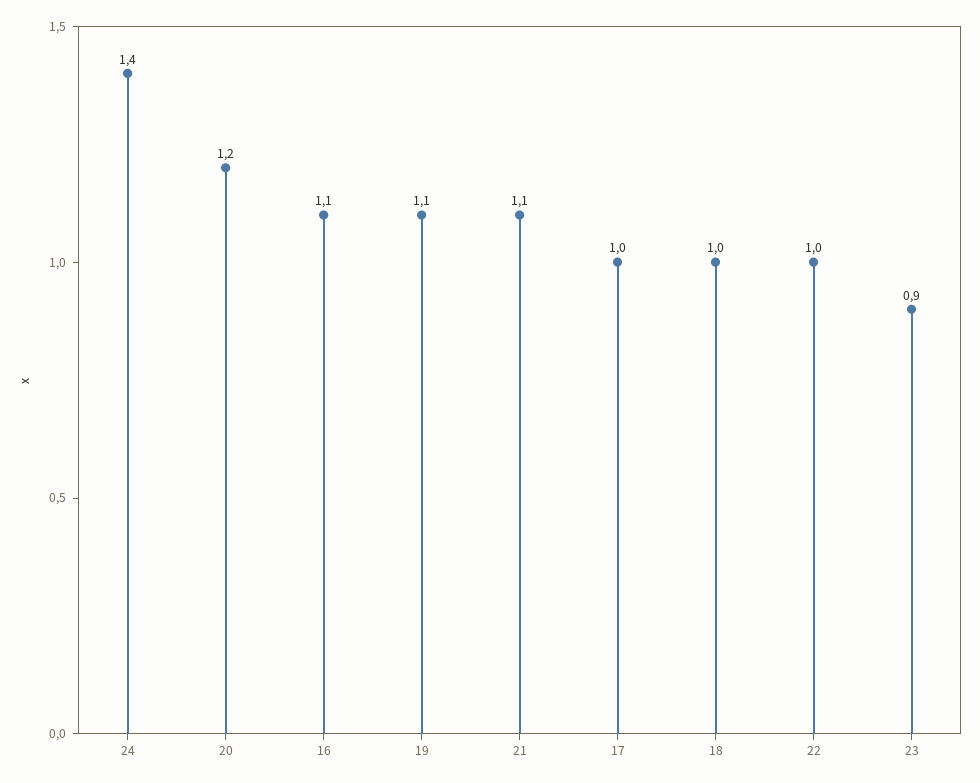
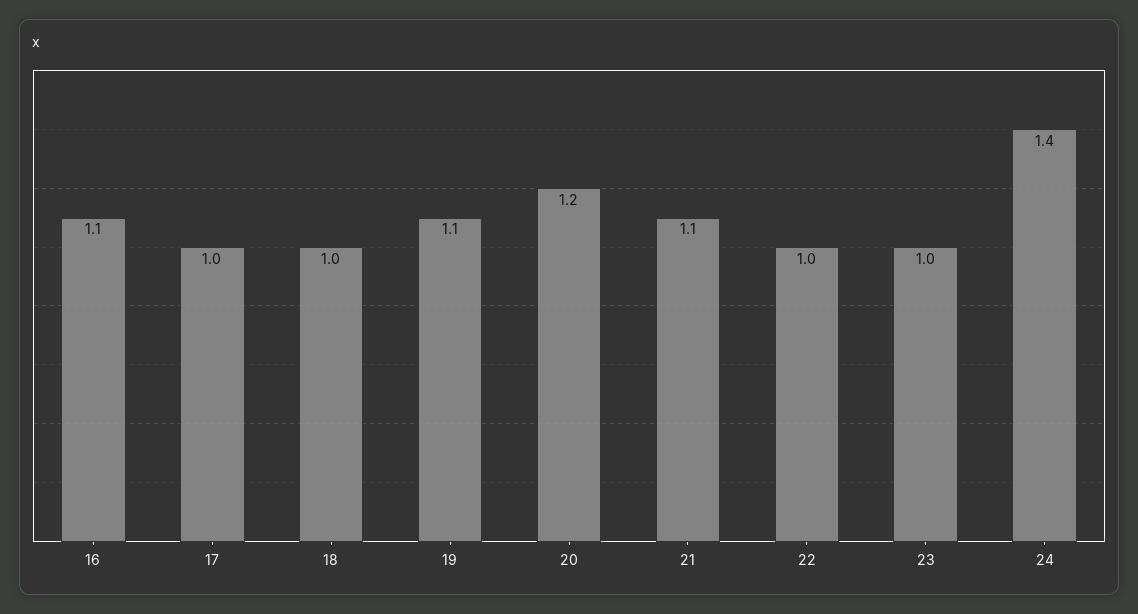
23: 0.9 -> 1

